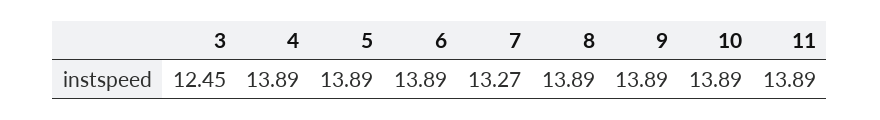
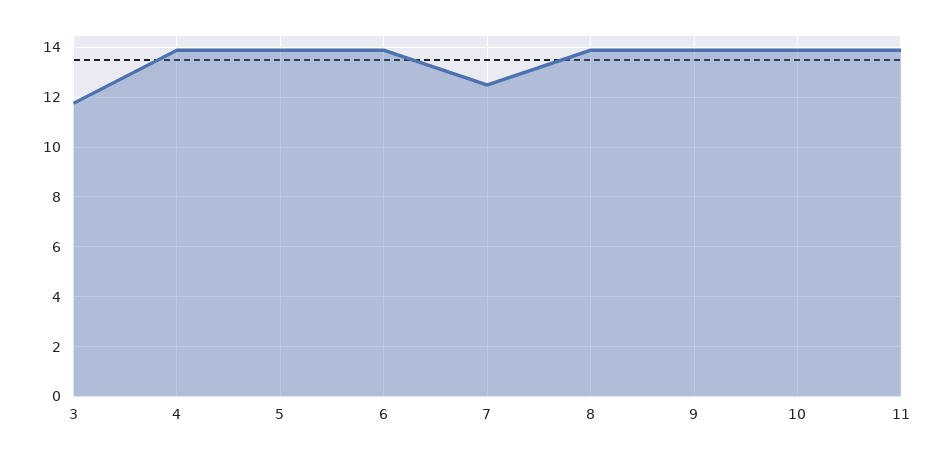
3: 12.45 -> 11.75
7: 13.27 -> 12.5

